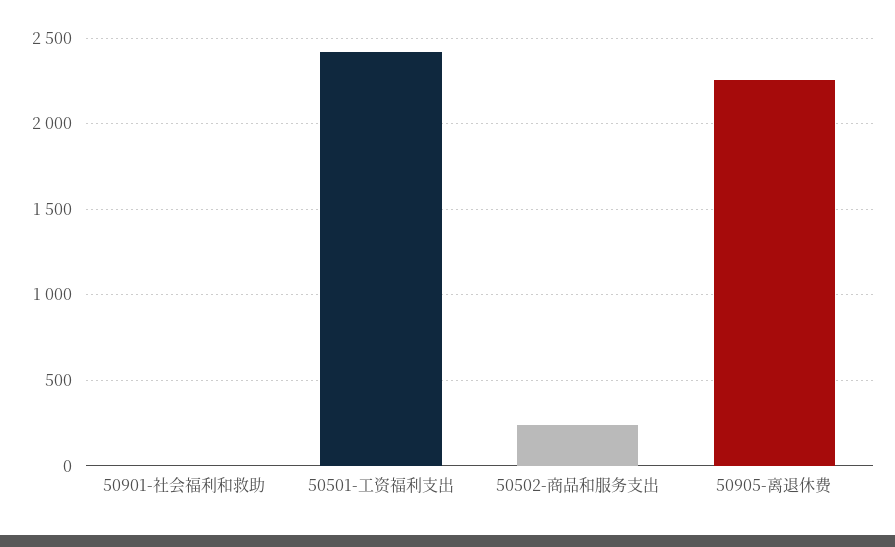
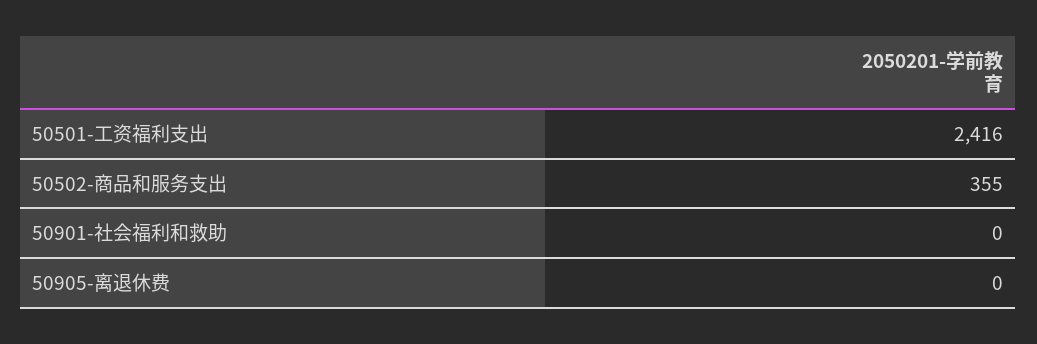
50502-商品和服务支出: 250 -> 355
50905-离退休费: 2250 -> 0

